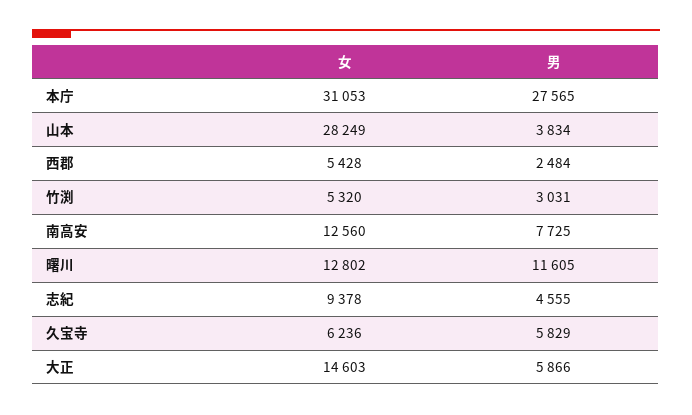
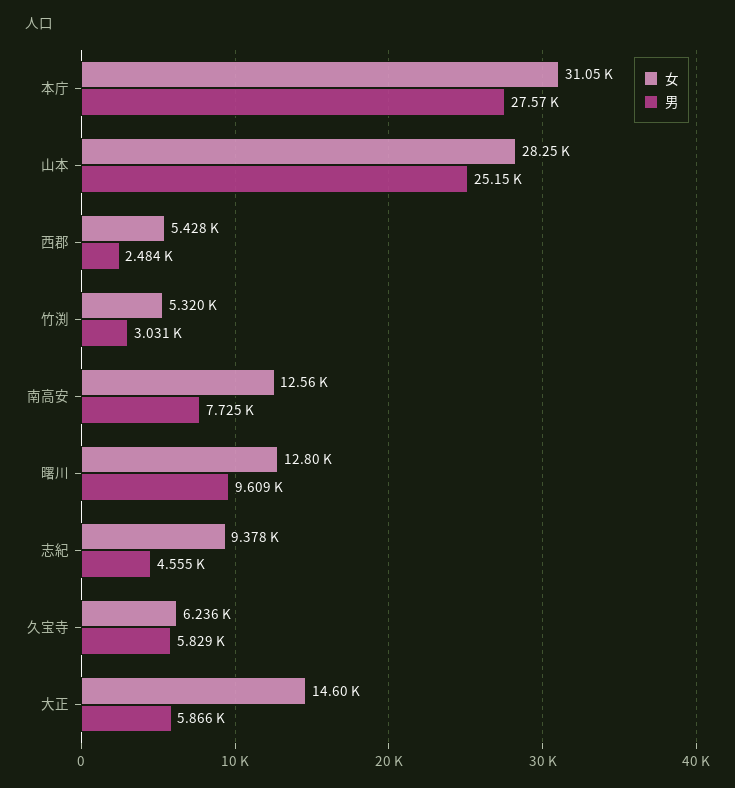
男, 山本: 3834 -> 25150
男, 曙川: 11605 -> 9609

